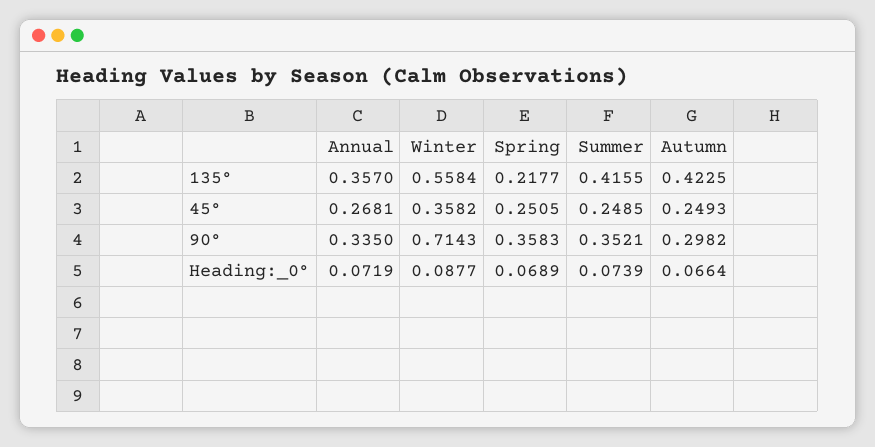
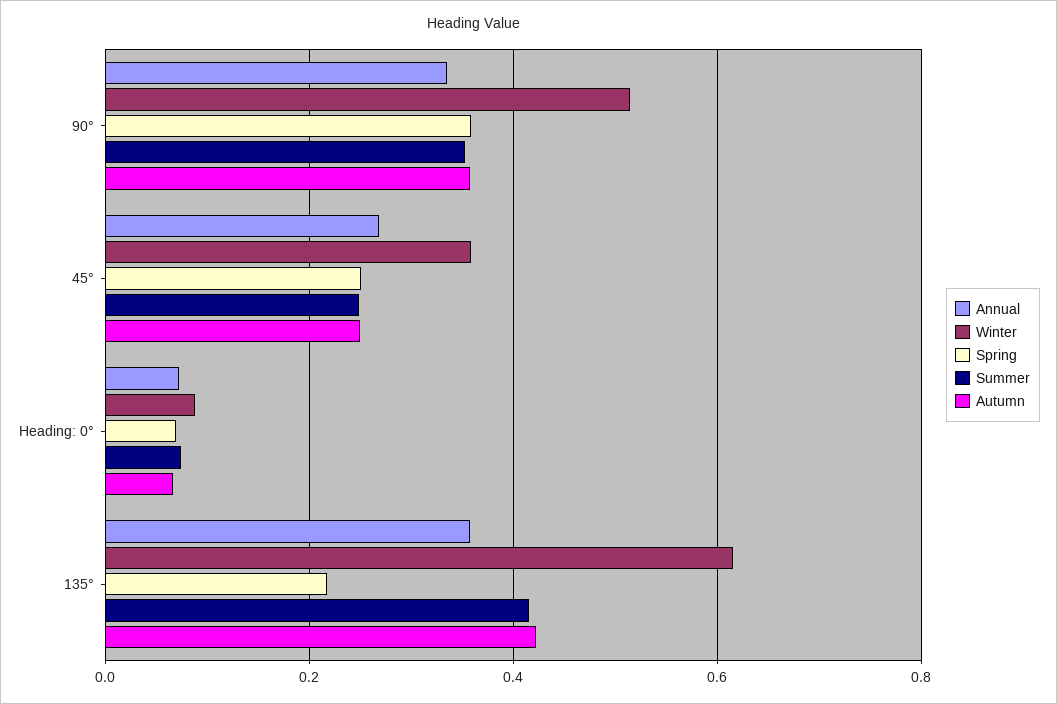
Winter, 135°: 0.5584 -> 0.62
Winter, 90°: 0.7143 -> 0.52
Autumn, 90°: 0.2982 -> 0.36

